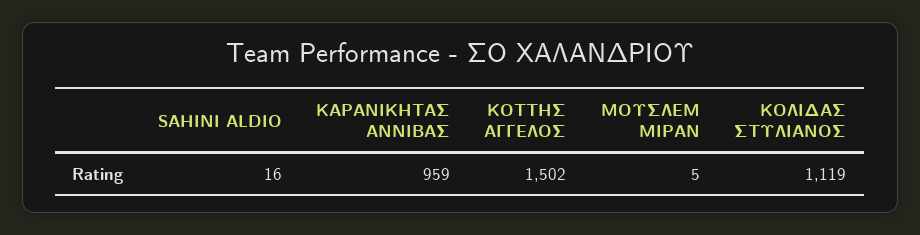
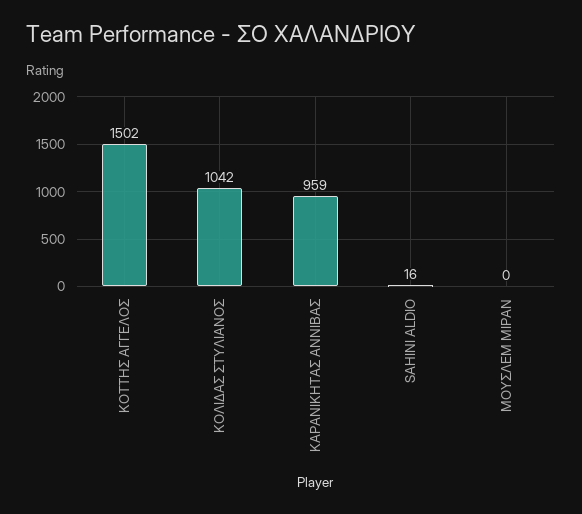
ΜΟΥΣΛΕΜ ΜΙΡΑΝ: 5 -> 0
ΚΟΛΙΔΑΣ ΣΤΥΛΙΑΝΟΣ: 1119 -> 1042

